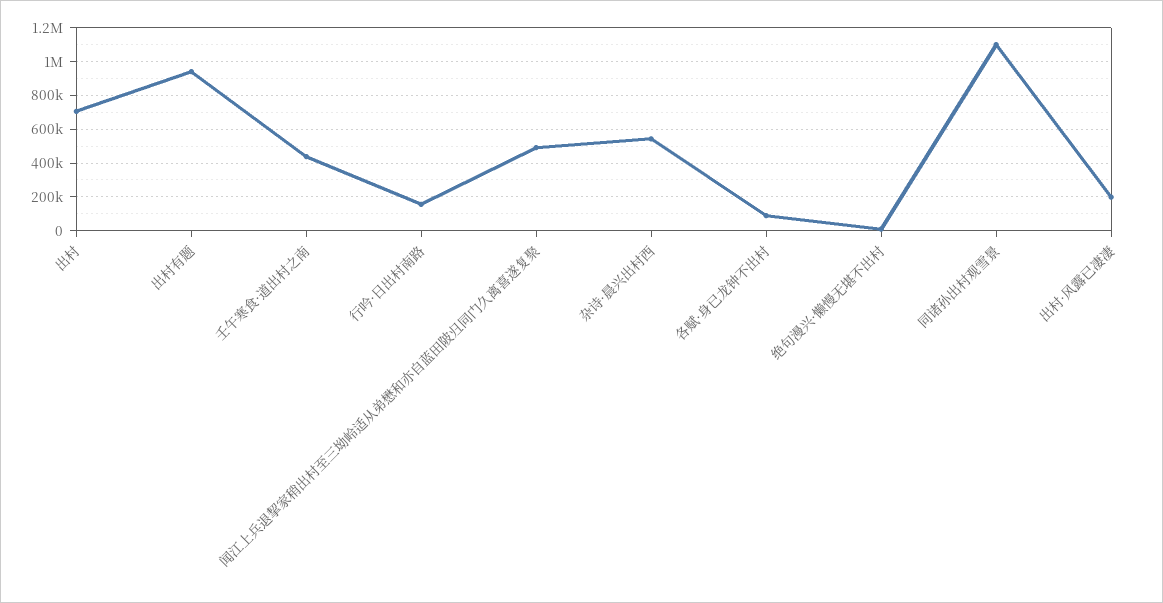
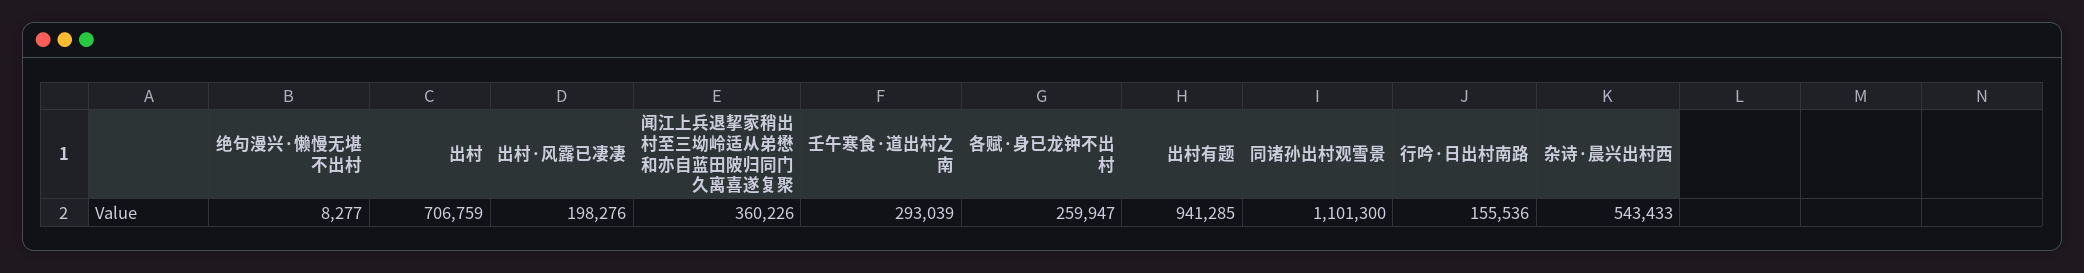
壬午寒食·道出村之南: 450000 -> 293039
闻江上兵退挈家稍出村至三坳岭适从弟懋和亦自蓝田陂归同门久离喜遂复聚: 500000 -> 360226
各赋·身已龙钟不出村: 100000 -> 259947

